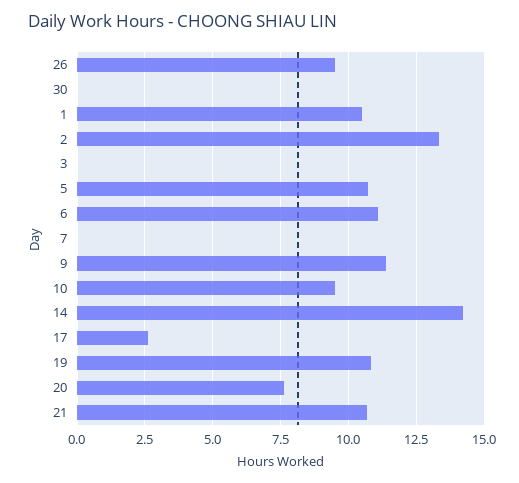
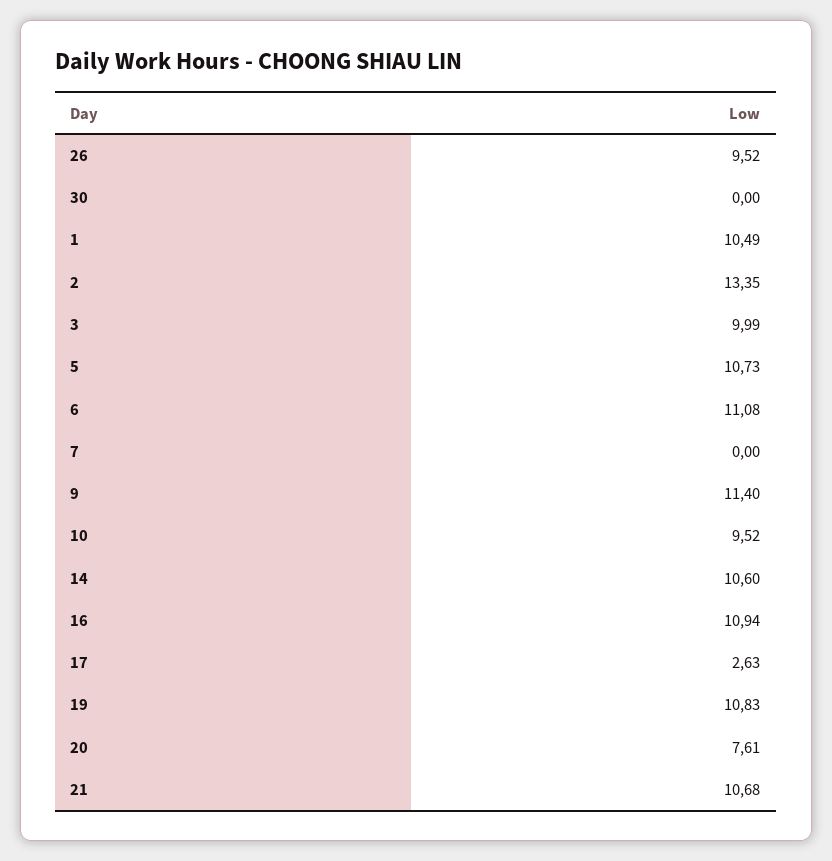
3: 0 -> 9.99
14: 14.25 -> 10.6
16: none -> 10.94

